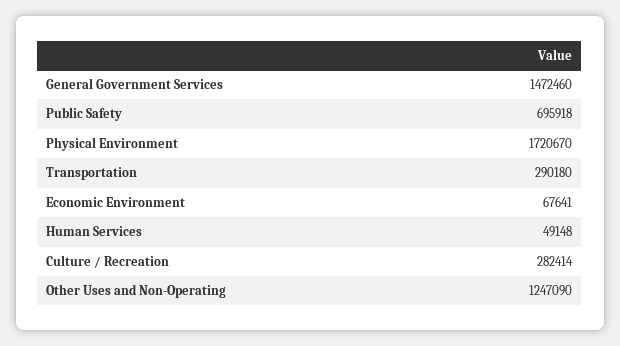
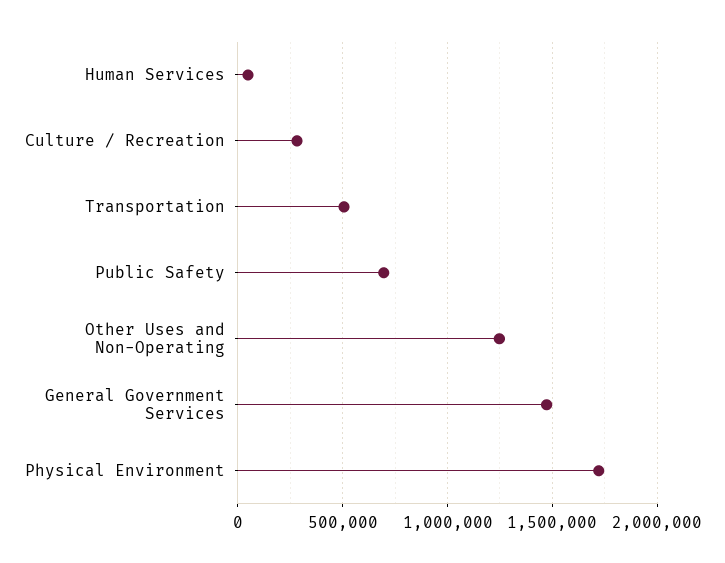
Transportation: 290180 -> 500000
Economic Environment: 67641 -> none

